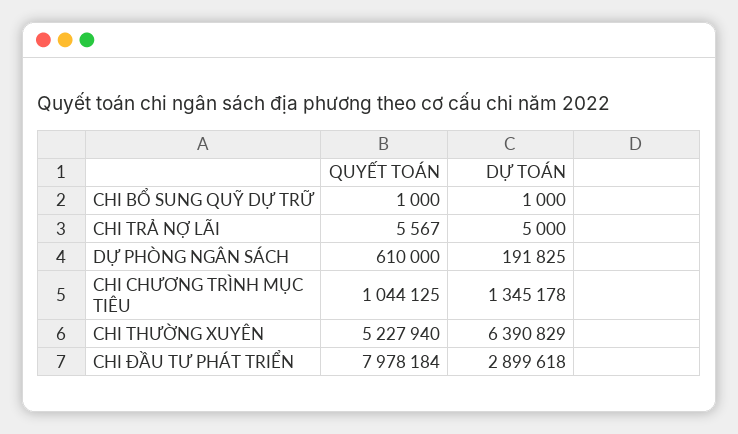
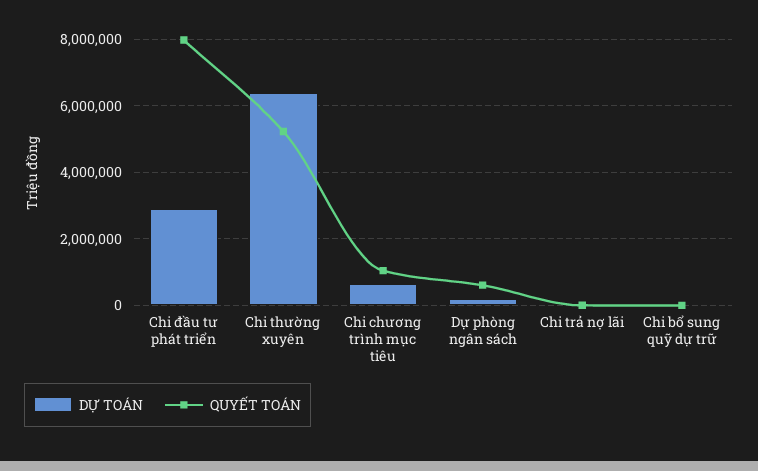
DỰ TOÁN, CHI CHƯƠNG TRÌNH MỤC TIÊU: 1345178 -> 600000

